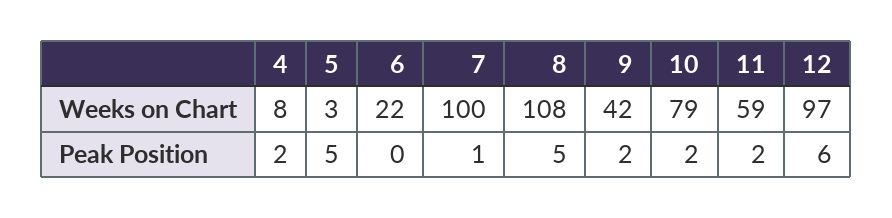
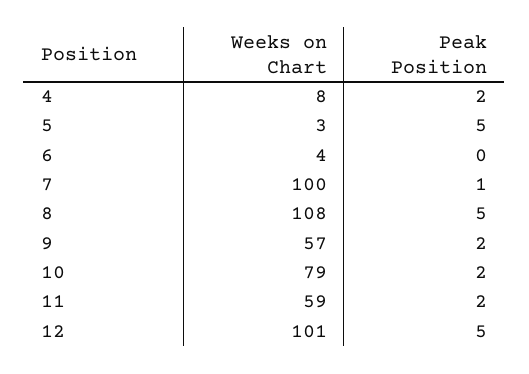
6, Weeks on Chart: 22 -> 4
9, Weeks on Chart: 42 -> 57
12, Weeks on Chart: 97 -> 101
12, Peak Position: 6 -> 5

